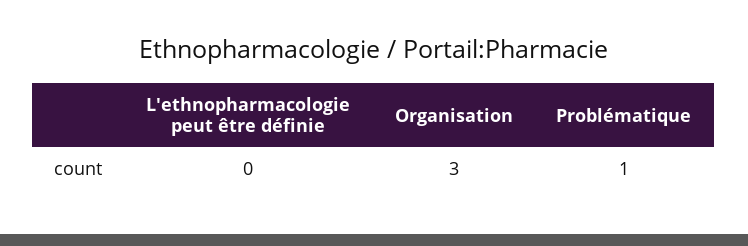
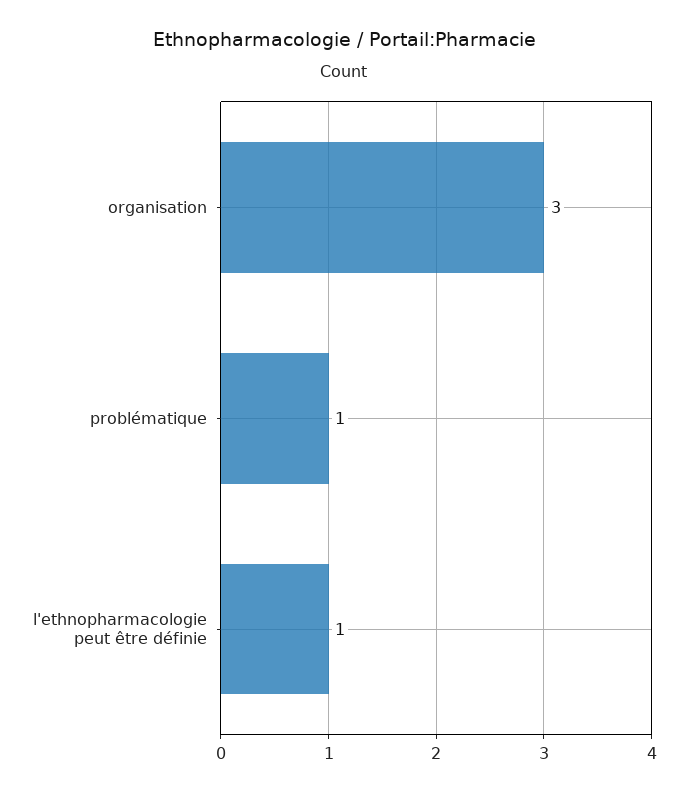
L'ethnopharmacologie peut être définie: 0 -> 1

